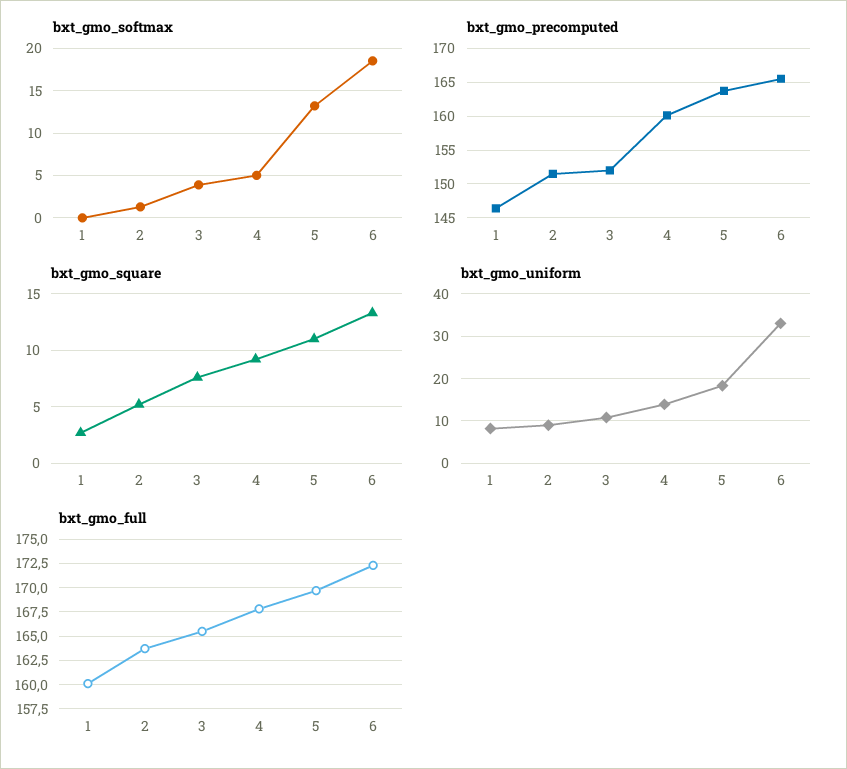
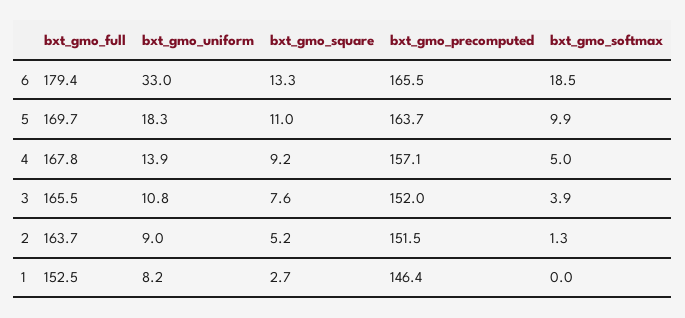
bxt_gmo_softmax, 5: 13 -> 9.9
bxt_gmo_precomputed, 4: 160 -> 157.1
bxt_gmo_full, 1: 160 -> 152.5
bxt_gmo_full, 6: 172.5 -> 179.4

